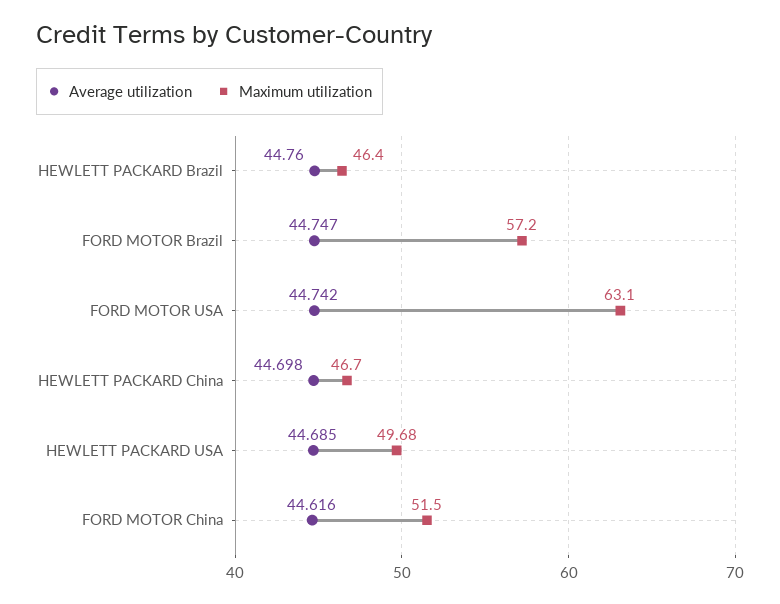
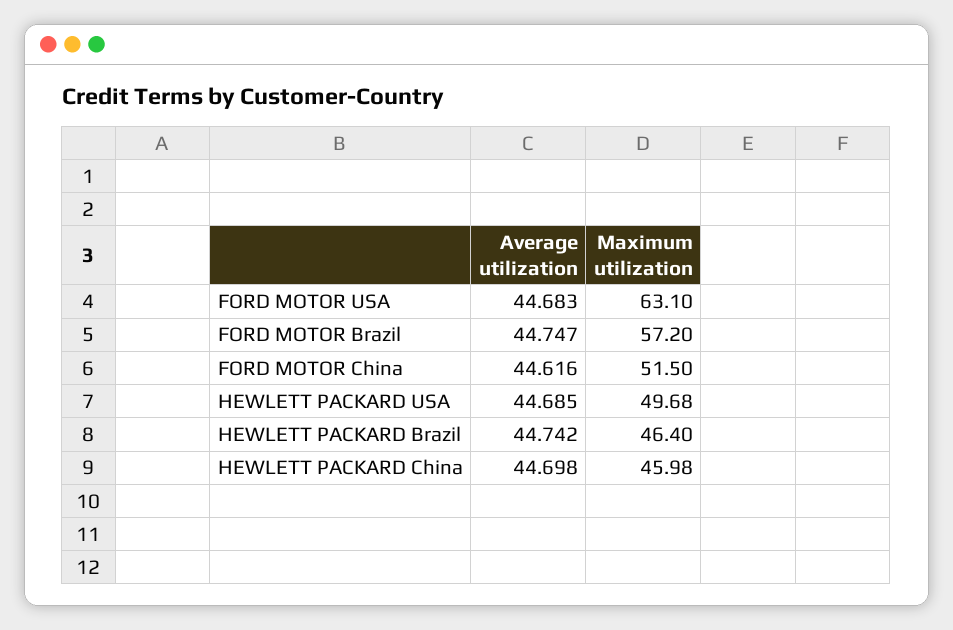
Average utilization, HEWLETT PACKARD Brazil: 44.76 -> 44.742
Average utilization, FORD MOTOR USA: 44.742 -> 44.683
Maximum utilization, HEWLETT PACKARD China: 46.7 -> 45.98

